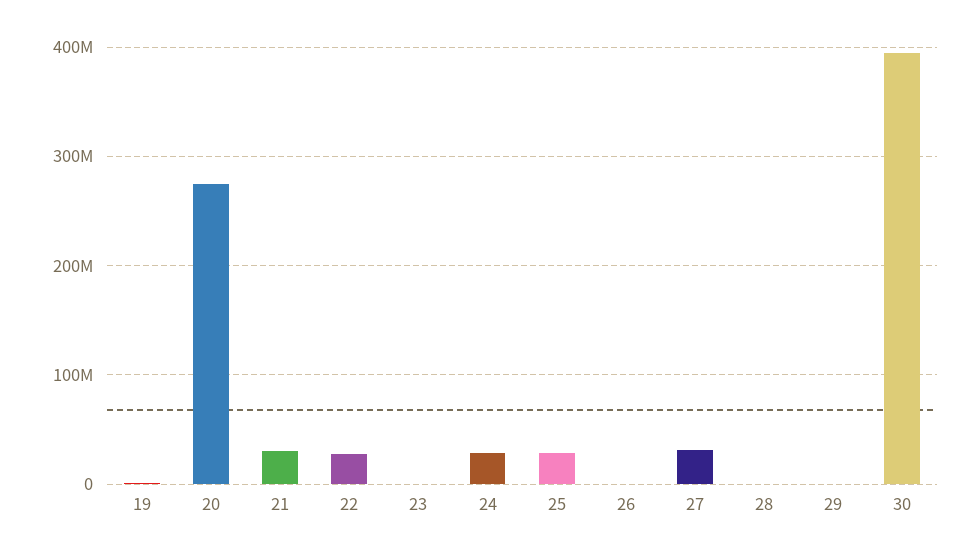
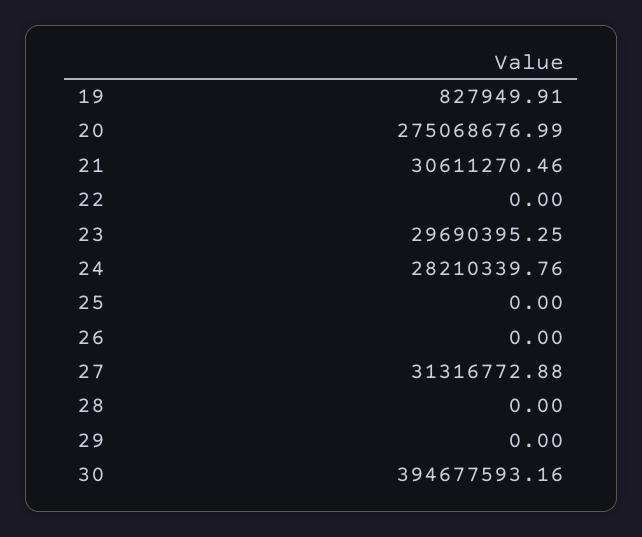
22: 30000000 -> 0
23: 0 -> 29690395.25
25: 30000000 -> 0

